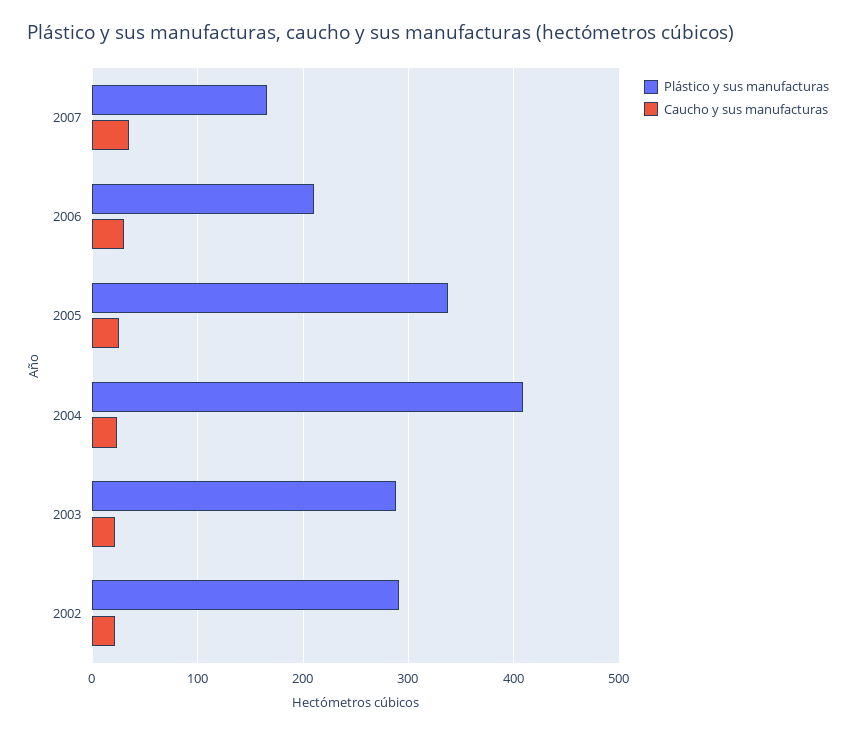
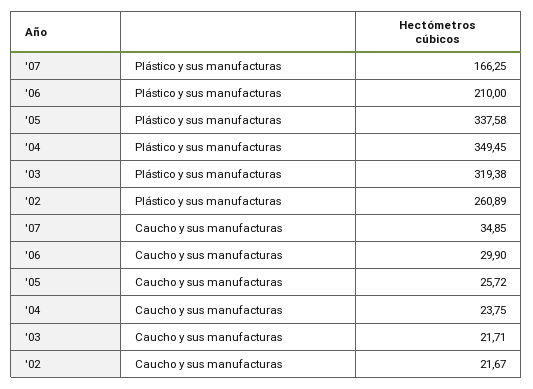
Plástico y sus manufacturas, 2004: 410 -> 349.45
Plástico y sus manufacturas, 2003: 290 -> 319.38
Plástico y sus manufacturas, 2002: 290 -> 260.89

